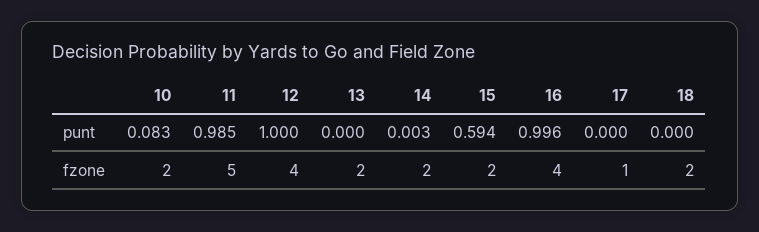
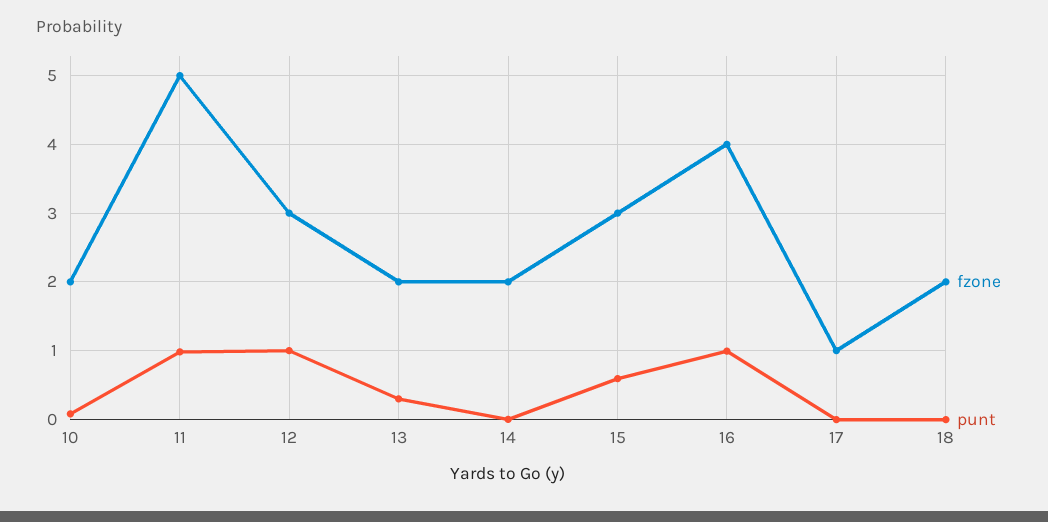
punt, 13: 0 -> 0.3
fzone, 12: 4 -> 3
fzone, 15: 2 -> 3

